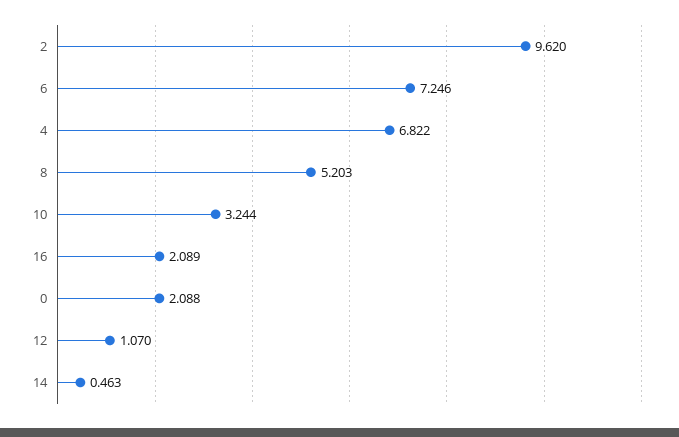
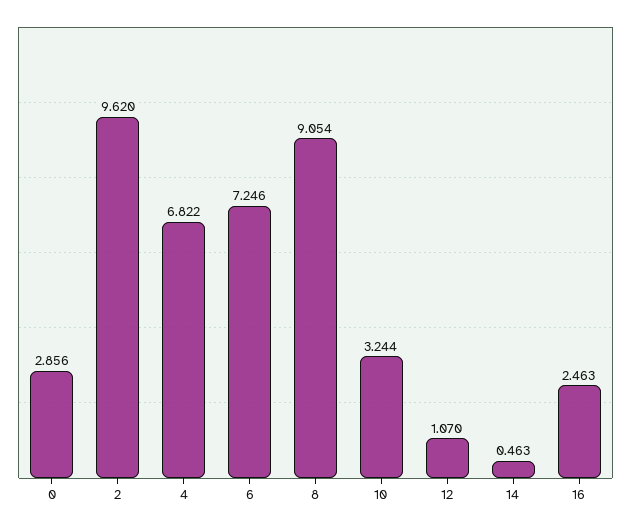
8: 5.203 -> 9.054
16: 2.089 -> 2.463
0: 2.088 -> 2.856

